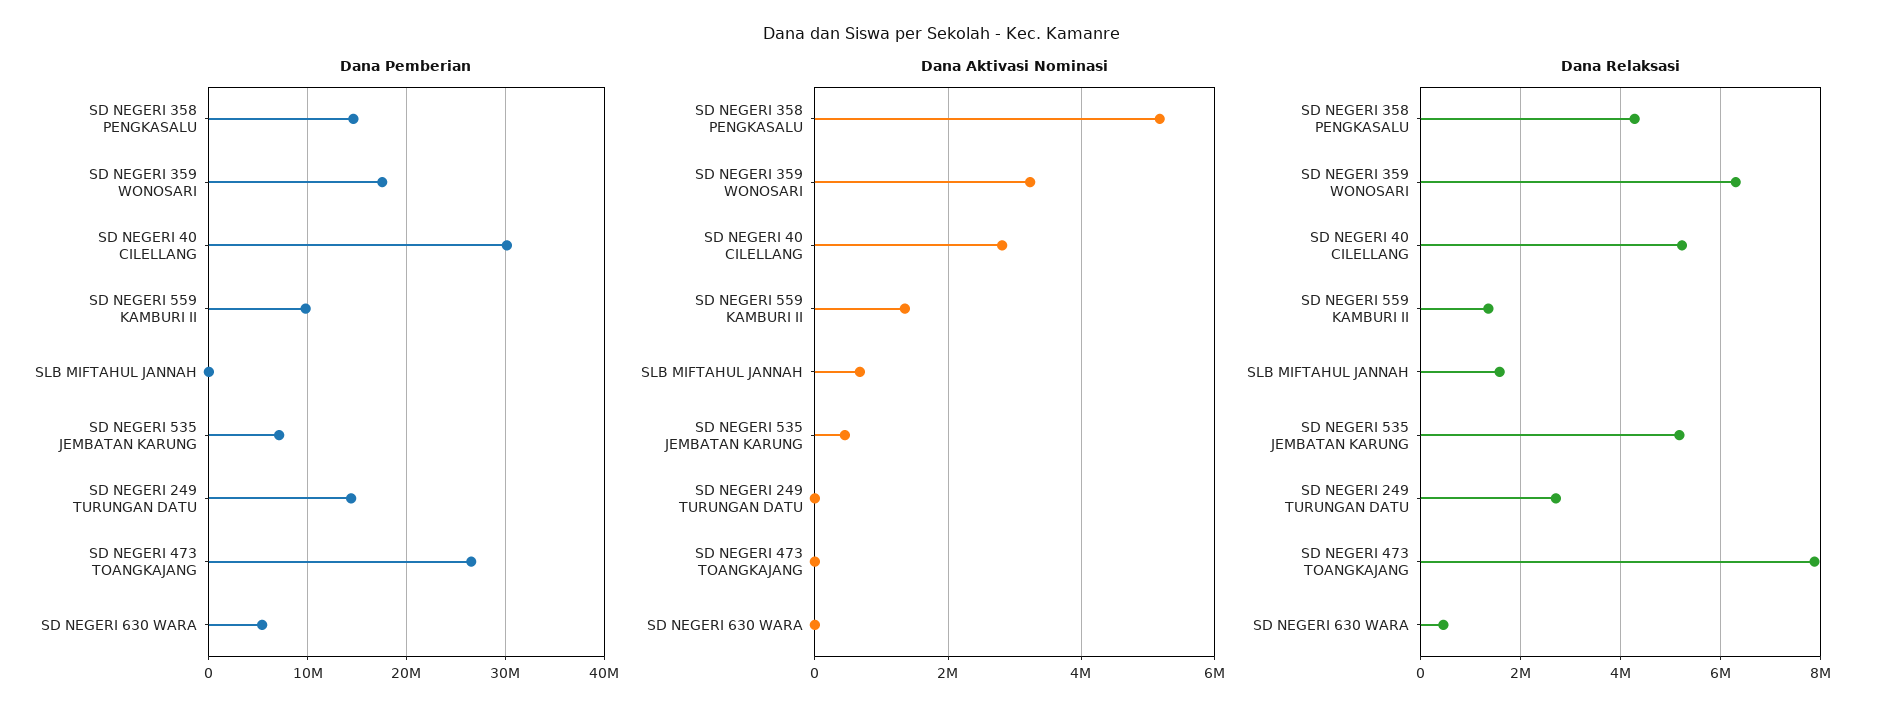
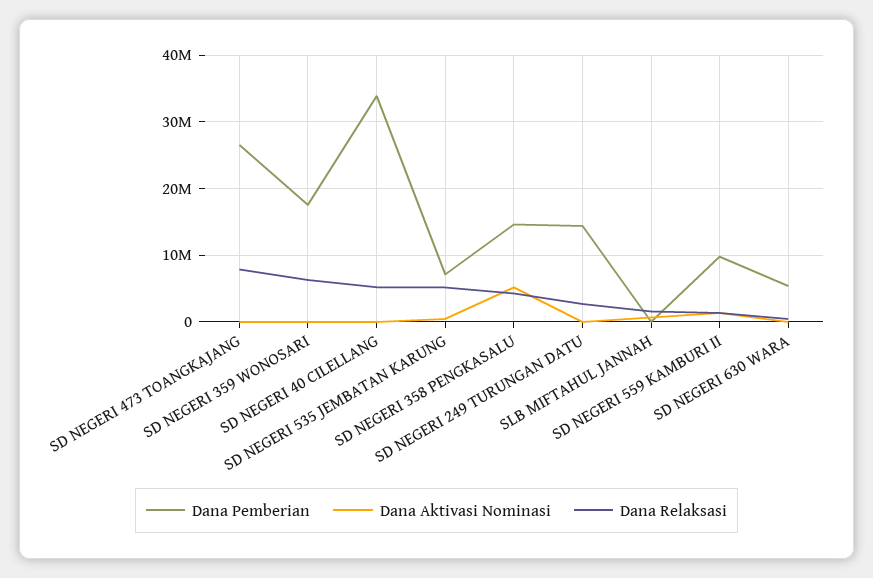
Dana Pemberian, SD NEGERI 40 CILELLANG: 30000000 -> 34000000
Dana Aktivasi Nominasi, SD NEGERI 359 WONOSARI: 3200000 -> 0
Dana Aktivasi Nominasi, SD NEGERI 40 CILELLANG: 2800000 -> 0

